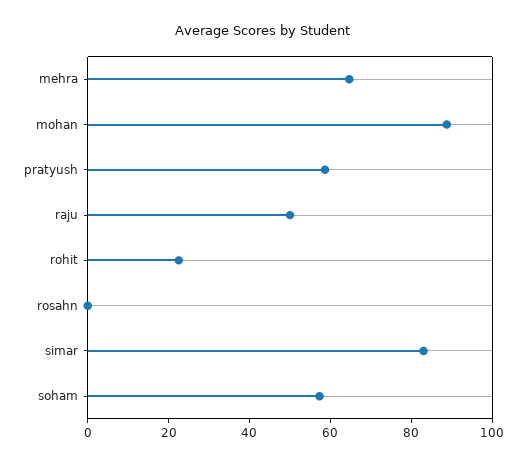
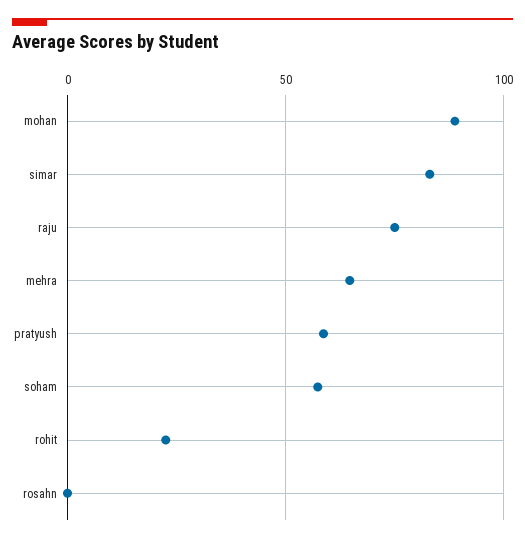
raju: 50 -> 75

